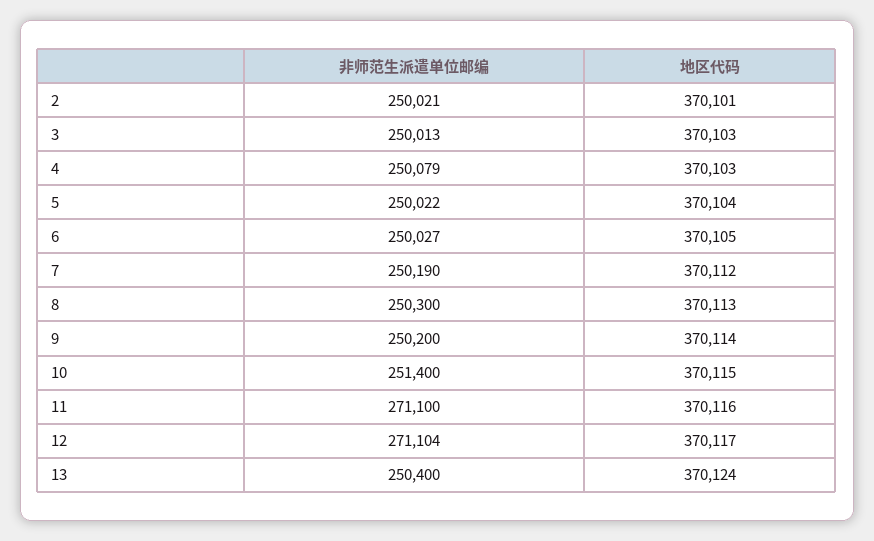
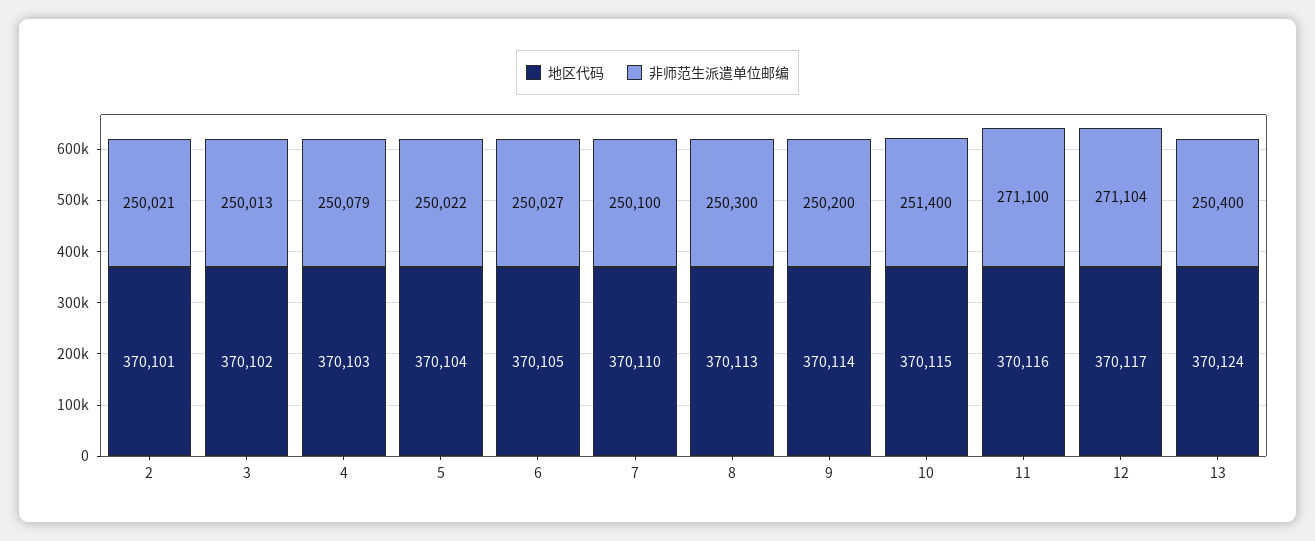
地区代码, 3: 370103 -> 370102
非师范生派遣单位邮编, 7: 250190 -> 250100
地区代码, 7: 370112 -> 370110

